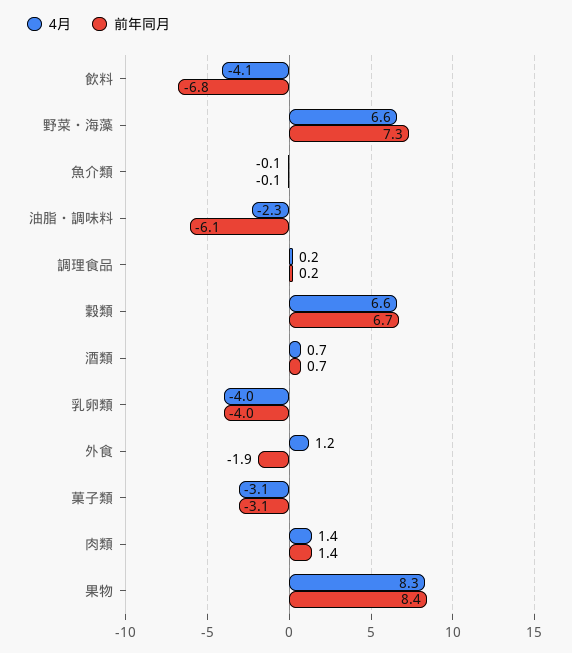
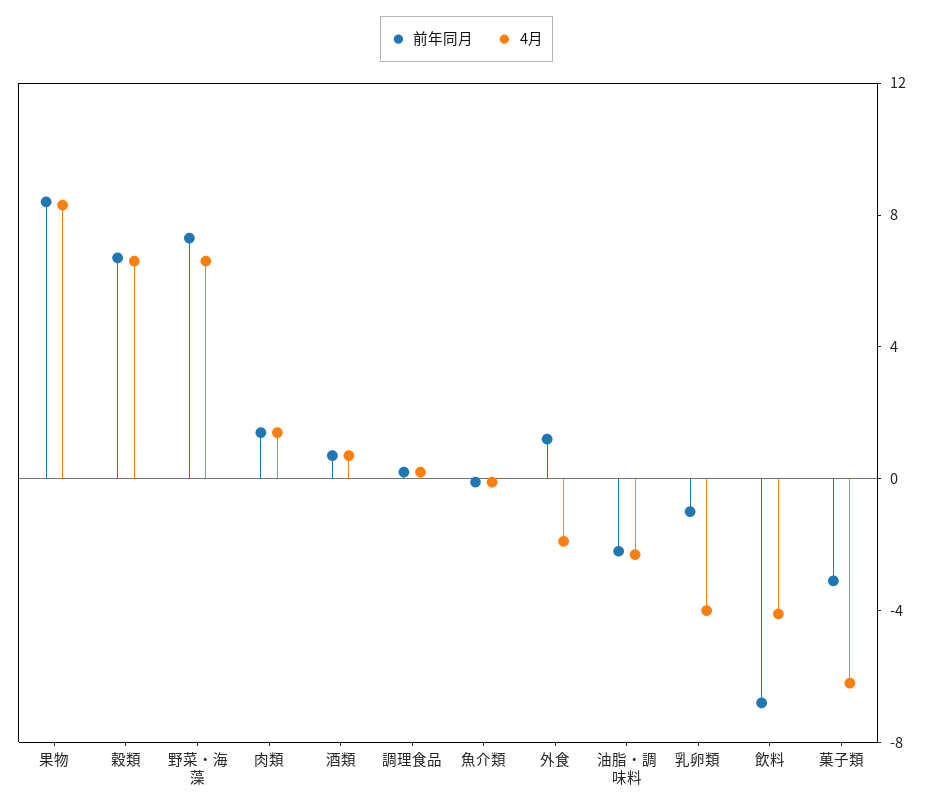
前年同月, 油脂・調味料: -6.1 -> -2
前年同月, 乳卵類: -4 -> -1
4月, 外食: 1.2 -> -2
前年同月, 外食: -1.9 -> 1
4月, 菓子類: -3.1 -> -6

